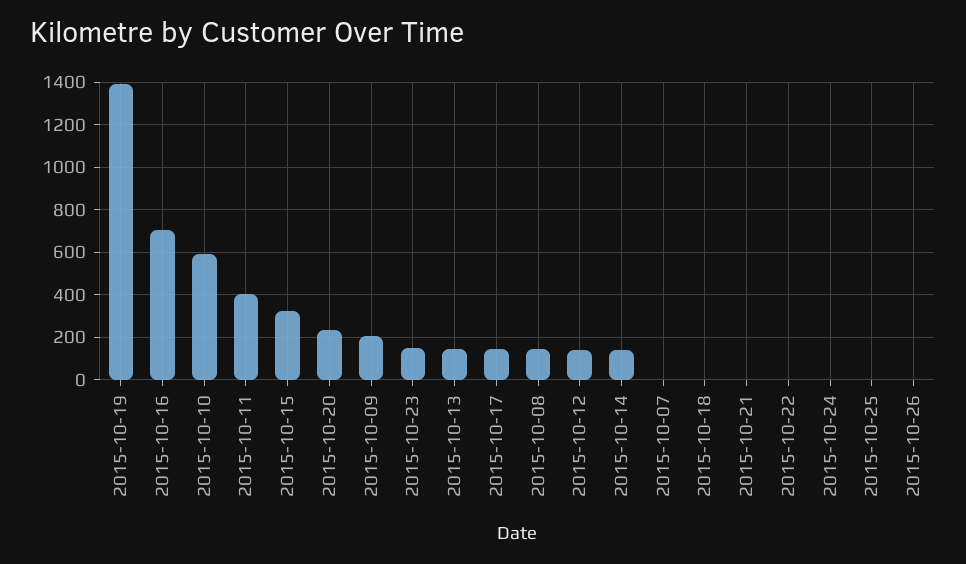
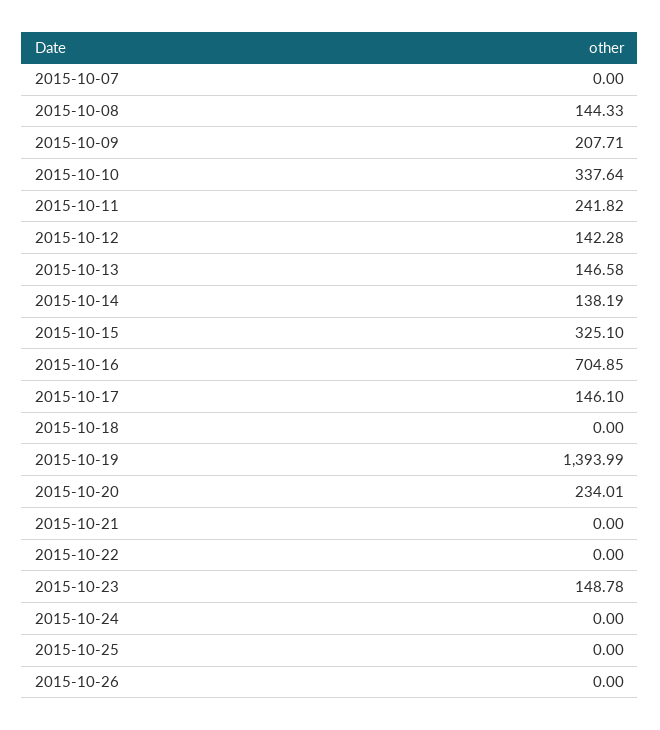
2015-10-10: 600 -> 337.64
2015-10-11: 400 -> 241.82

